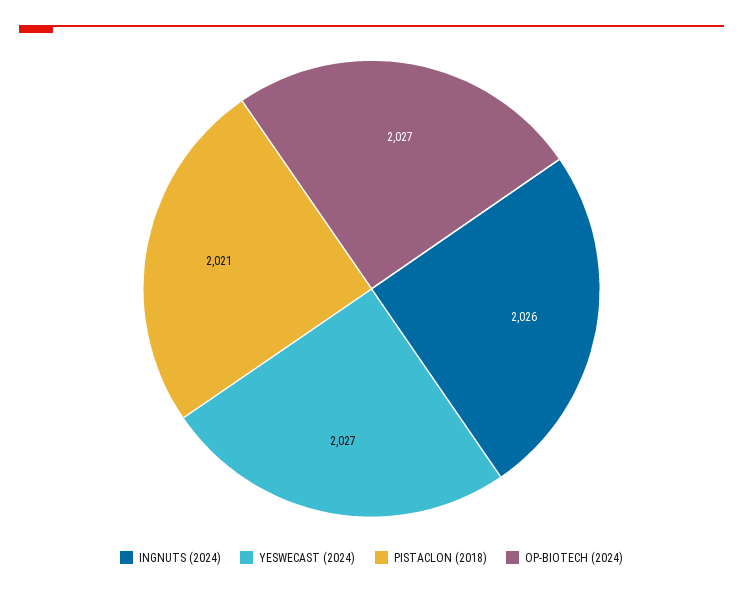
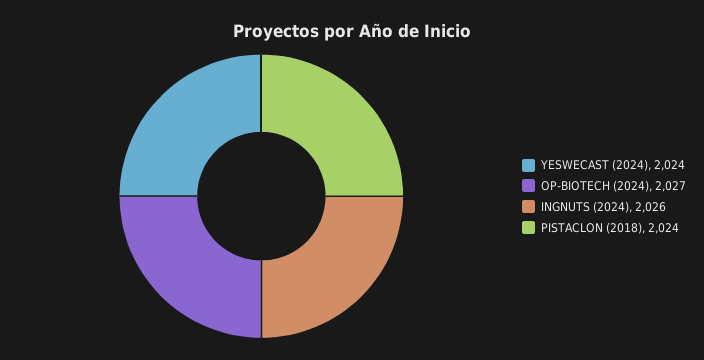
YESWECAST (2024): 2027 -> 2024
PISTACLON (2018): 2021 -> 2024

